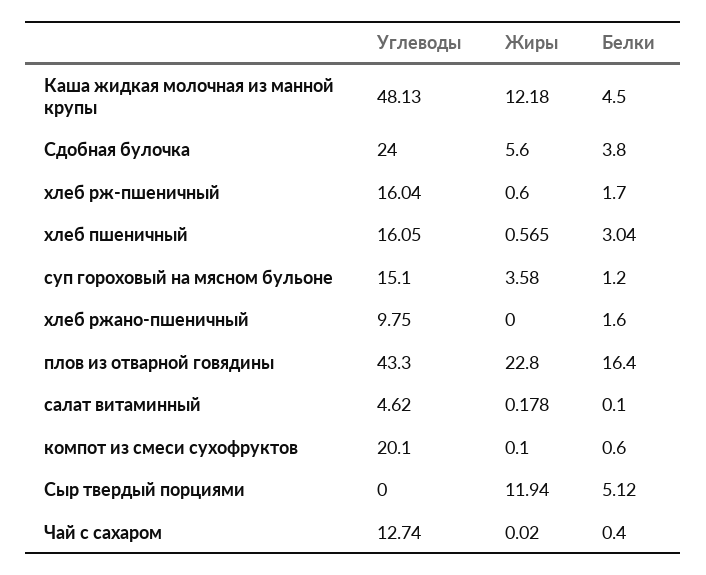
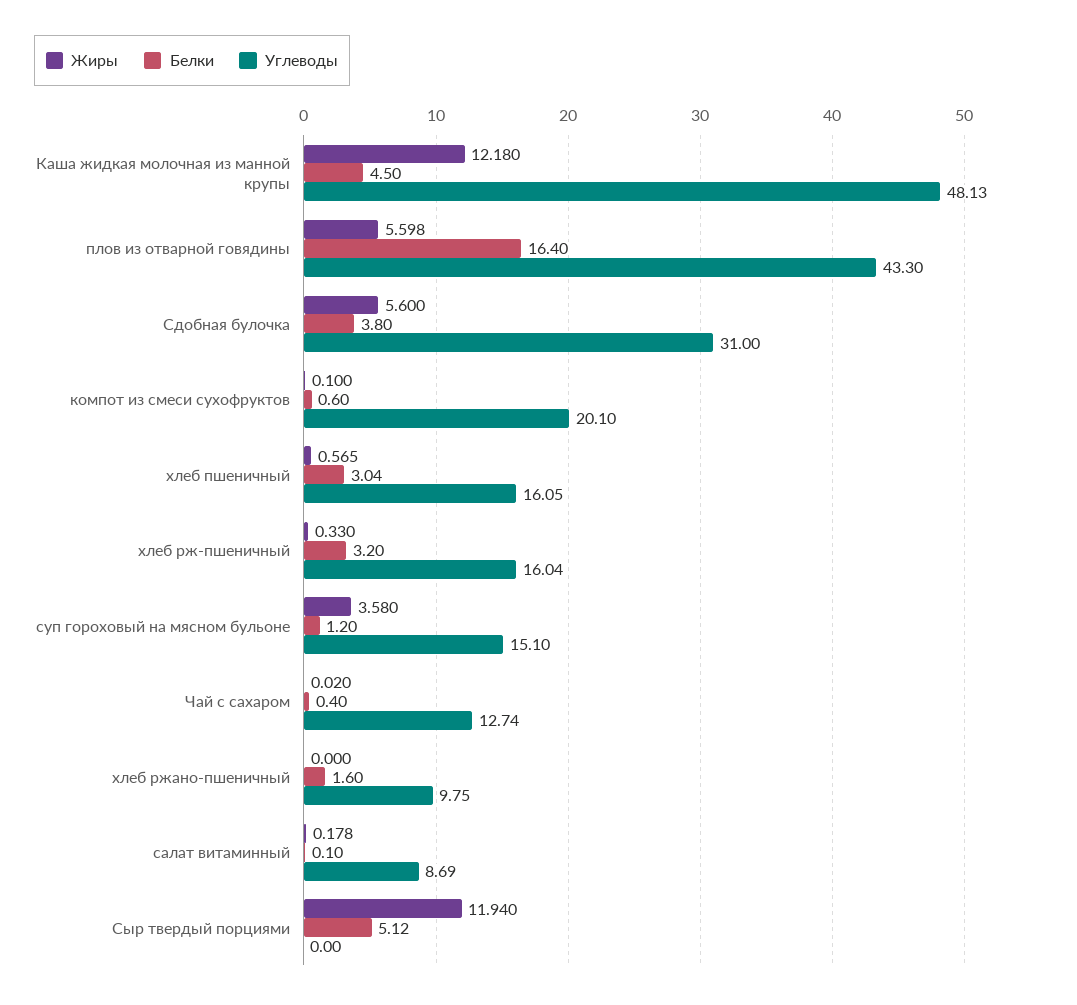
Углеводы, Сдобная булочка: 24 -> 31
Жиры, хлеб рж-пшеничный: 0.6 -> 0.33
Белки, хлеб рж-пшеничный: 1.7 -> 3.2
Жиры, плов из отварной говядины: 22.8 -> 5.598
Углеводы, салат витаминный: 4.62 -> 8.69

